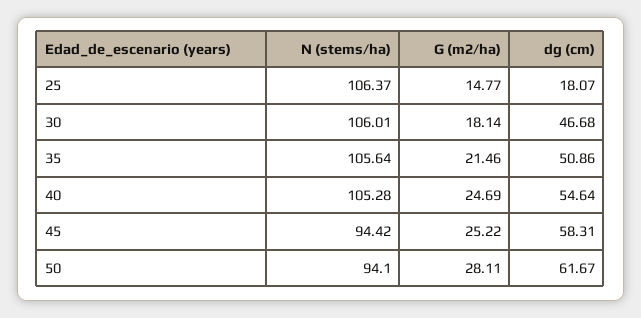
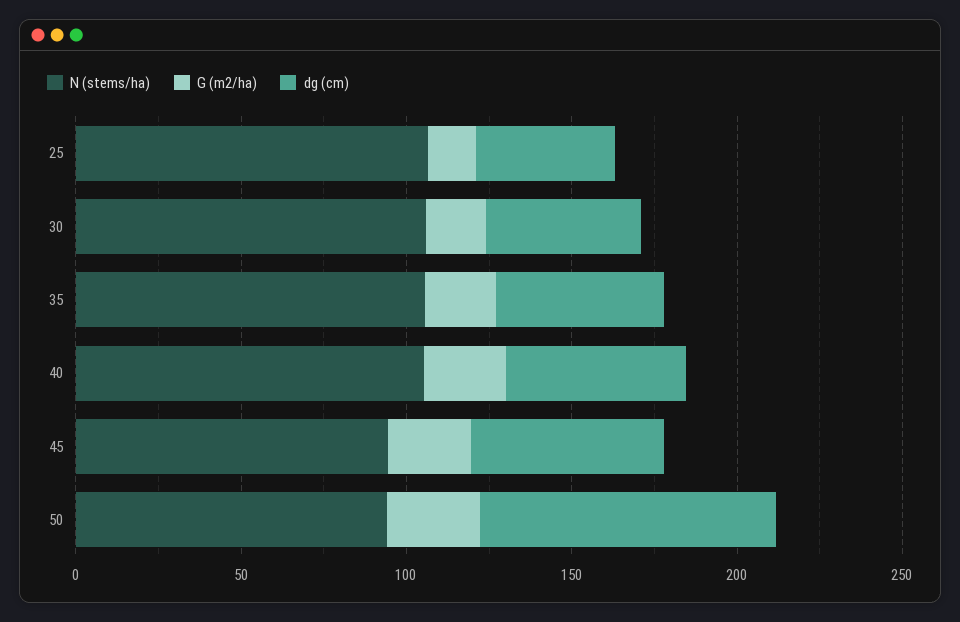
dg (cm), 25: 18.07 -> 40
dg (cm), 50: 61.67 -> 90

